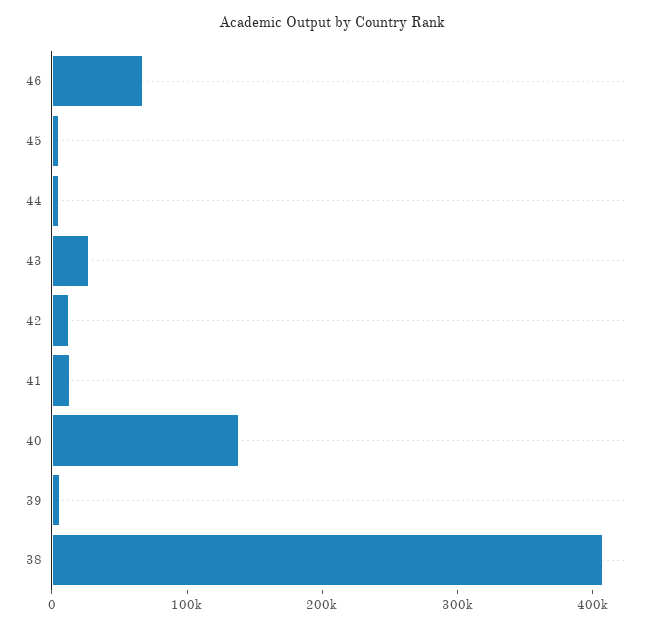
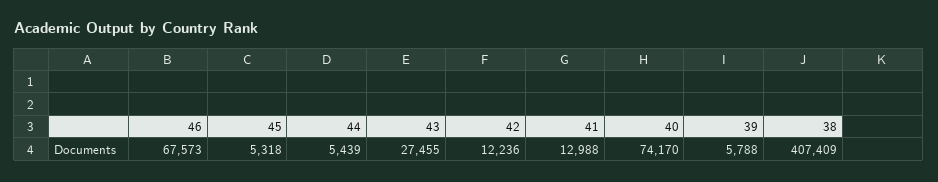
40: 140000 -> 74170

